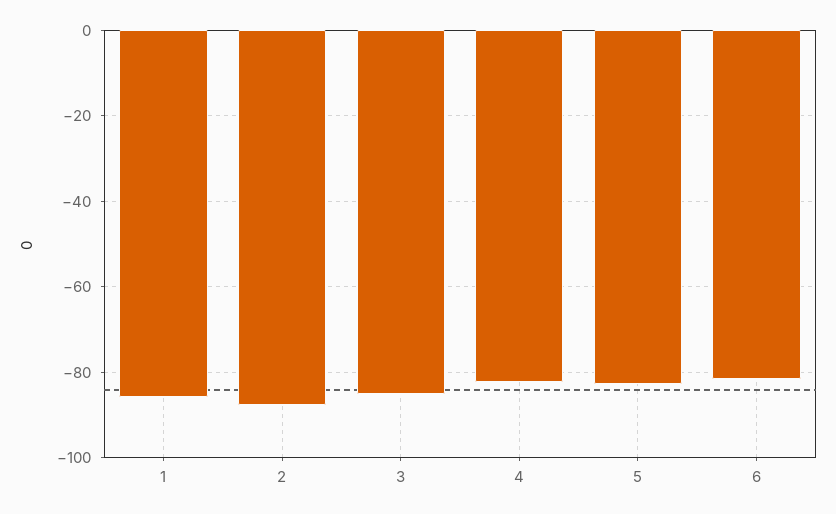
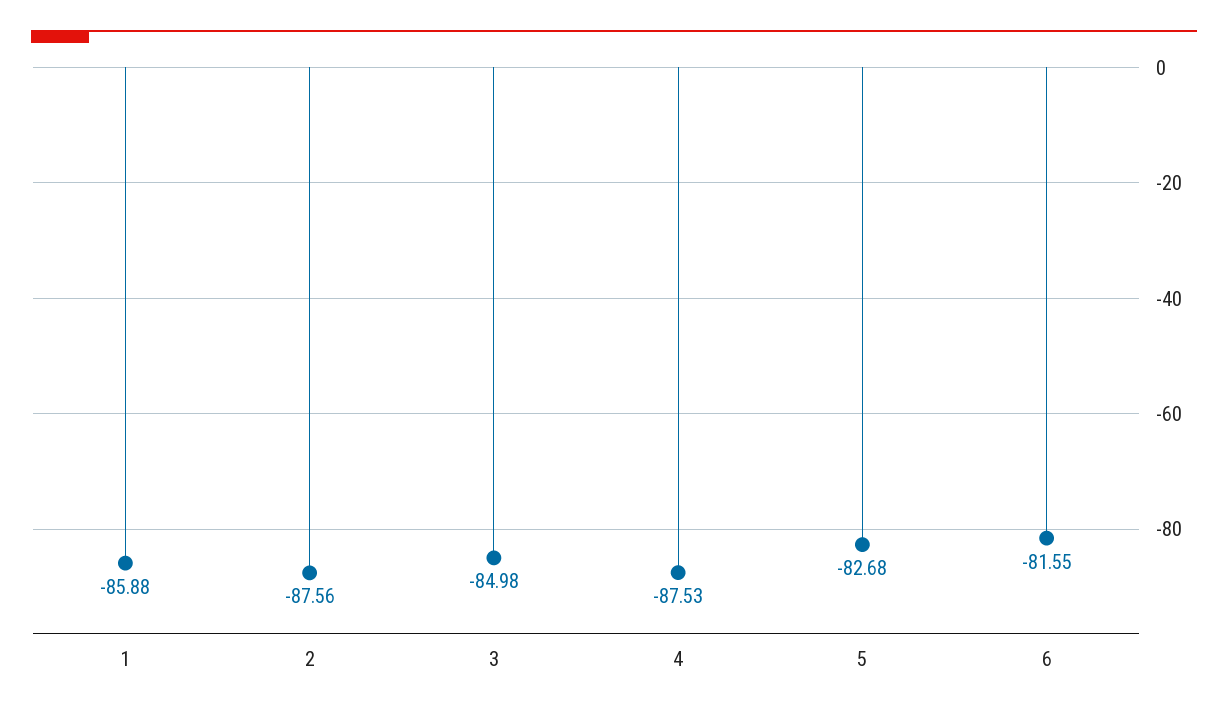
4: -82 -> -87.53

